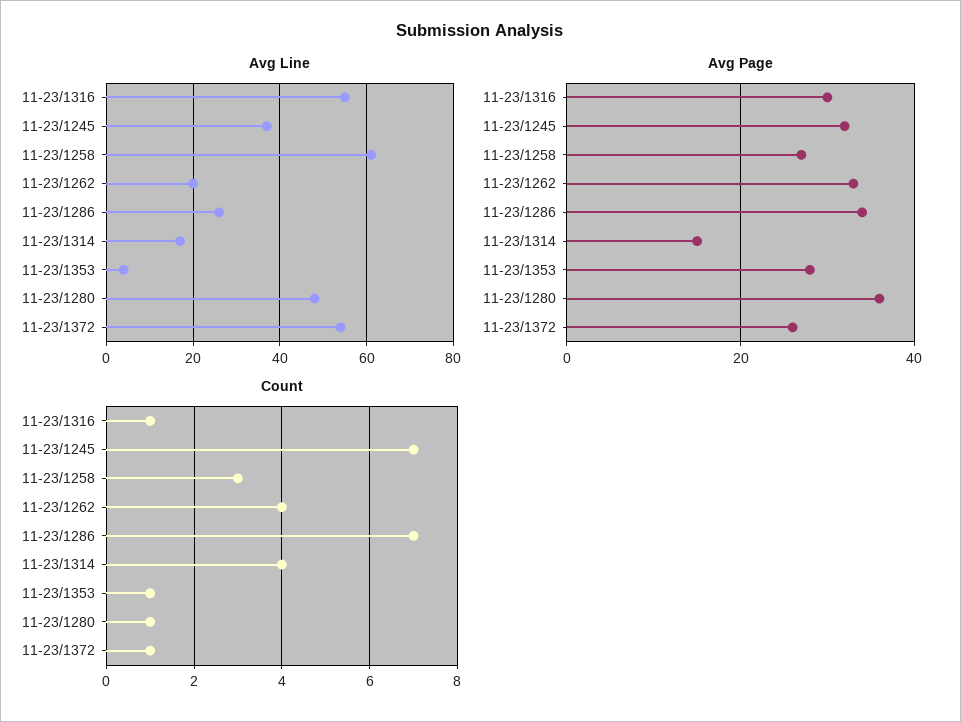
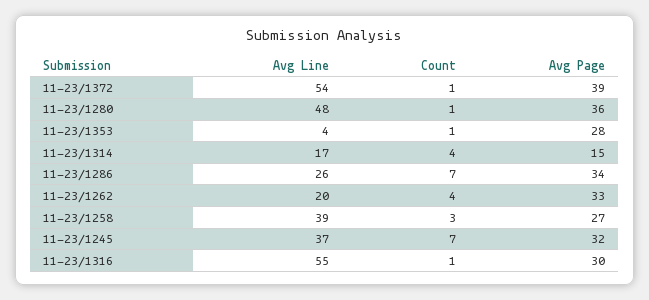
Avg Line, 11-23/1258: 60 -> 39
Avg Page, 11-23/1372: 25 -> 39

